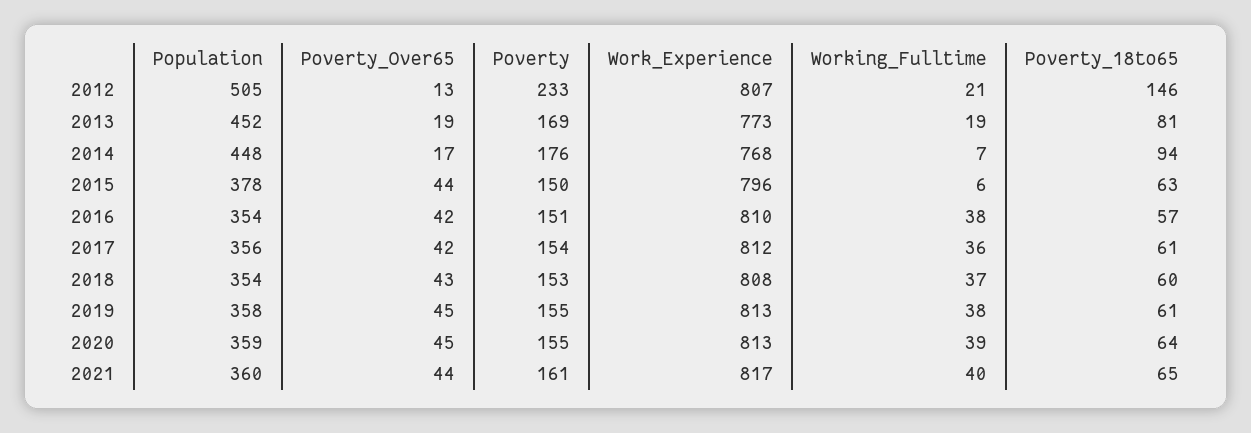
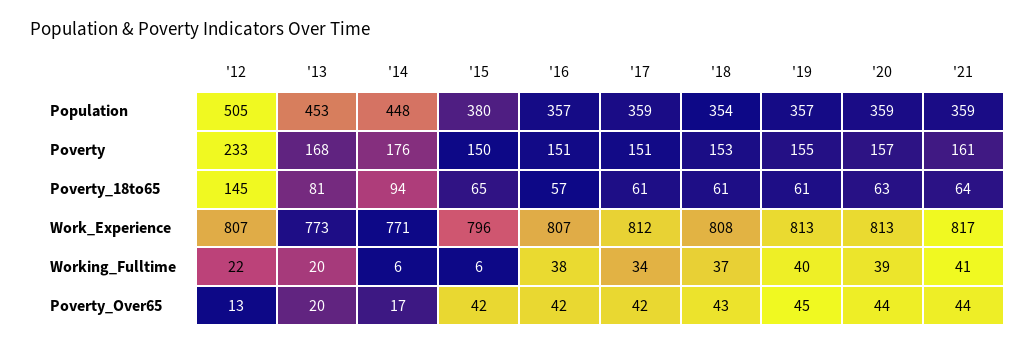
Working_Fulltime, 2012: 21 -> 22
Poverty_18to65, 2012: 146 -> 145
Population, 2013: 452 -> 453
Poverty_Over65, 2013: 19 -> 20
Poverty, 2013: 169 -> 168
Working_Fulltime, 2013: 19 -> 20
Work_Experience, 2014: 768 -> 771
Working_Fulltime, 2014: 7 -> 6
Population, 2015: 378 -> 380
Poverty_Over65, 2015: 44 -> 42
Poverty_18to65, 2015: 63 -> 65
Population, 2016: 354 -> 357
Work_Experience, 2016: 810 -> 807
Population, 2017: 356 -> 359
Poverty, 2017: 154 -> 151
Working_Fulltime, 2017: 36 -> 34
Poverty_18to65, 2018: 60 -> 61
Population, 2019: 358 -> 357
Working_Fulltime, 2019: 38 -> 40
Poverty_Over65, 2020: 45 -> 44
Poverty, 2020: 155 -> 157
Poverty_18to65, 2020: 64 -> 63
Population, 2021: 360 -> 359
Working_Fulltime, 2021: 40 -> 41
Poverty_18to65, 2021: 65 -> 64

